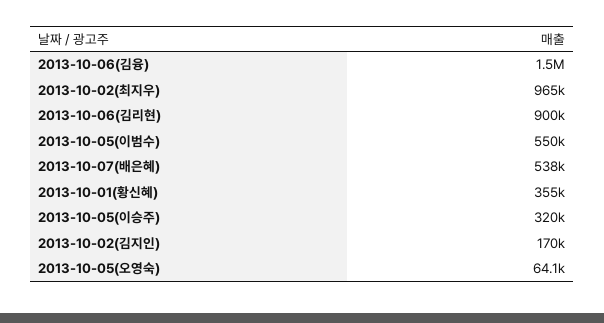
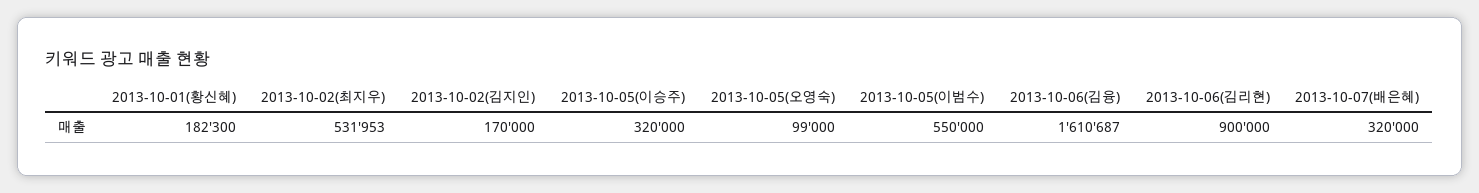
2013-10-06(김융): 1500000 -> 1610687
2013-10-02(최지우): 965000 -> 531953
2013-10-07(배은혜): 538000 -> 320000
2013-10-01(황신혜): 355000 -> 182300
2013-10-05(오영숙): 64100 -> 99000

